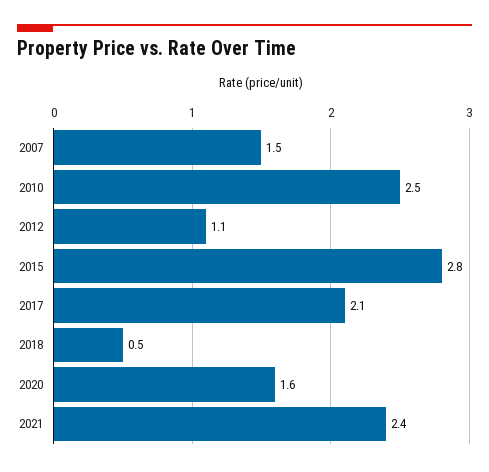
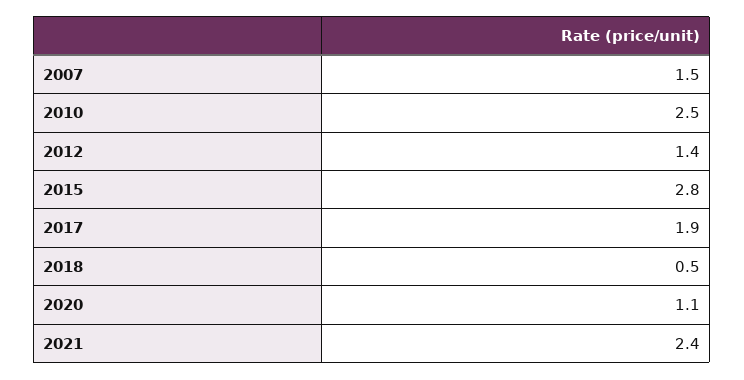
2012: 1.1 -> 1.4
2017: 2.1 -> 1.9
2020: 1.6 -> 1.1

